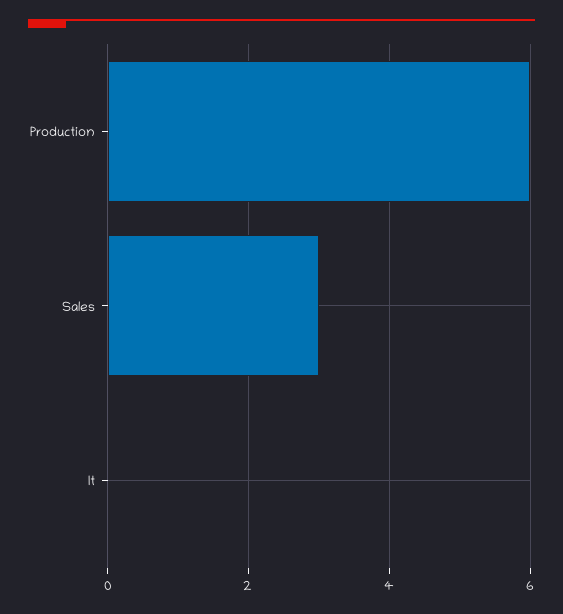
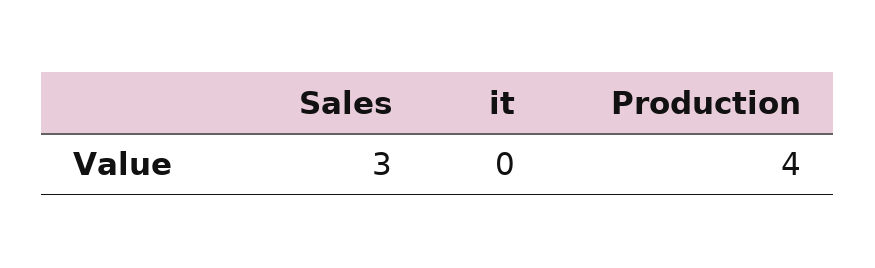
Production: 6 -> 4

